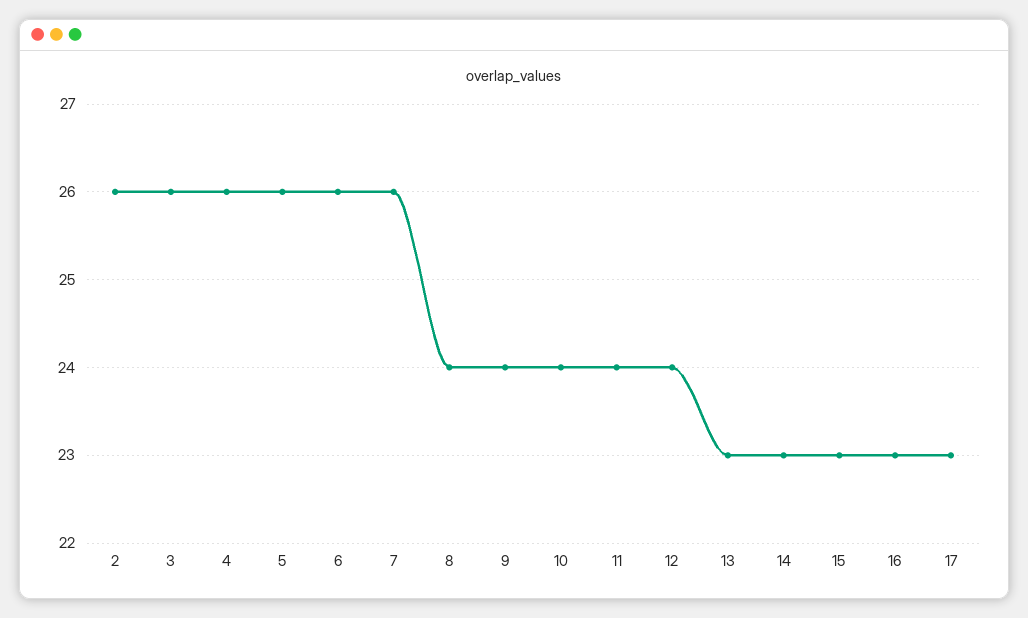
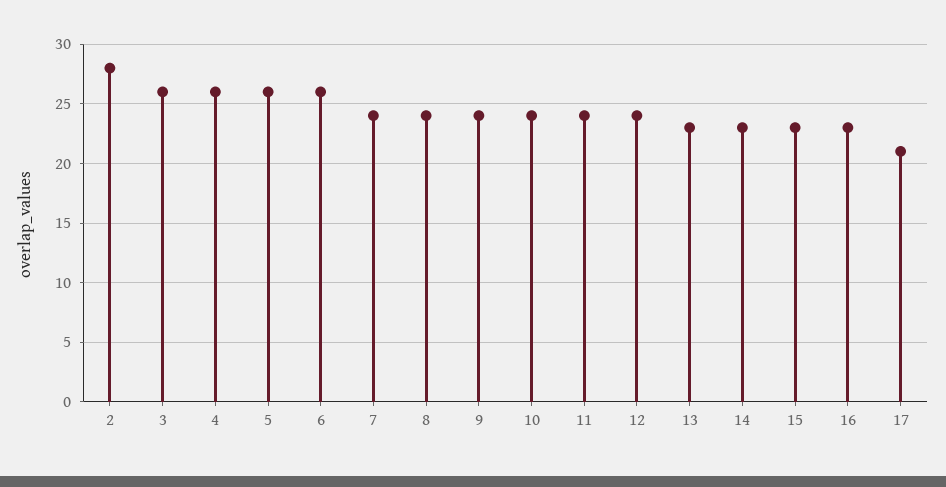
2: 26 -> 28
7: 26 -> 24
17: 23 -> 21

